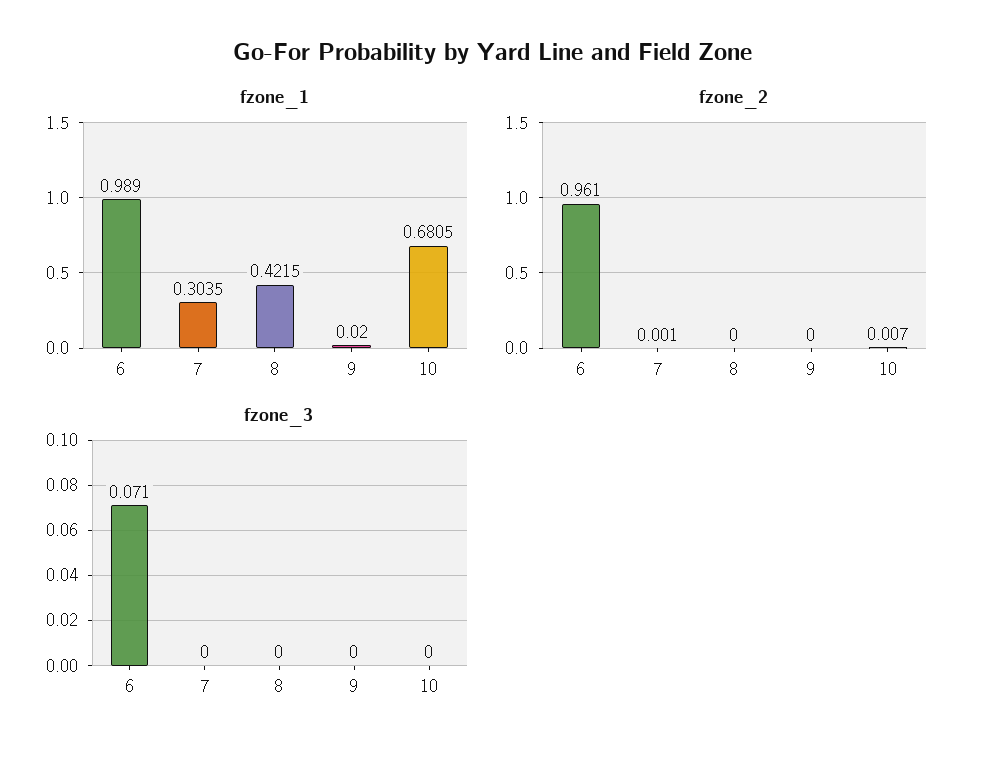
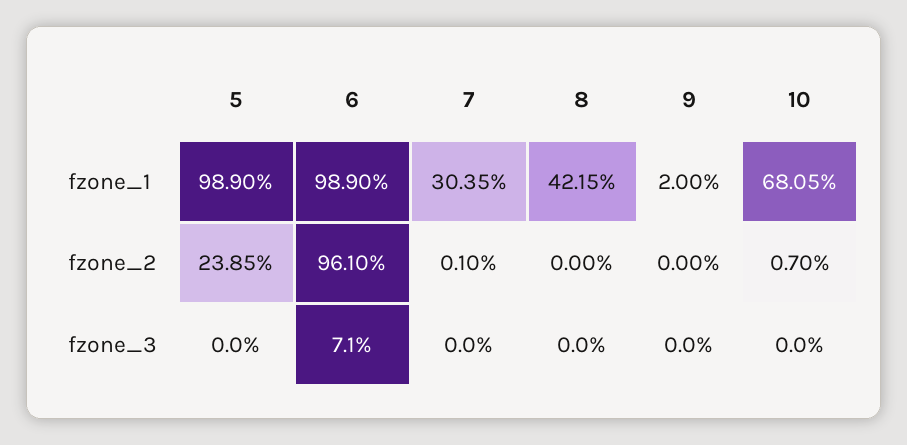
fzone_1, 5: none -> 0.989
fzone_2, 5: none -> 0.2385
fzone_3, 5: none -> 0

